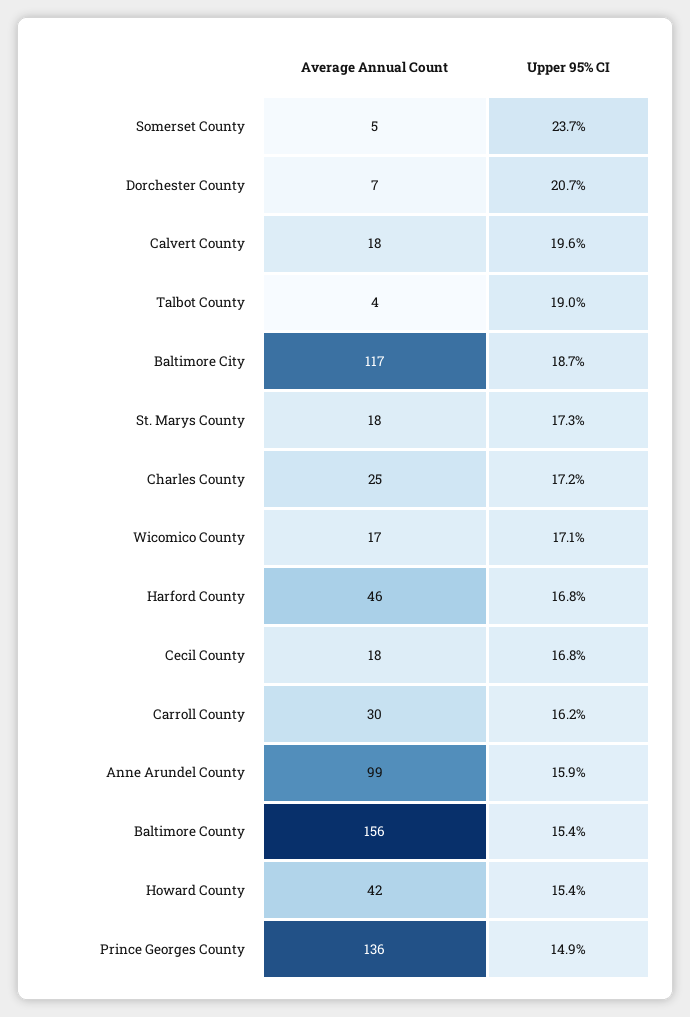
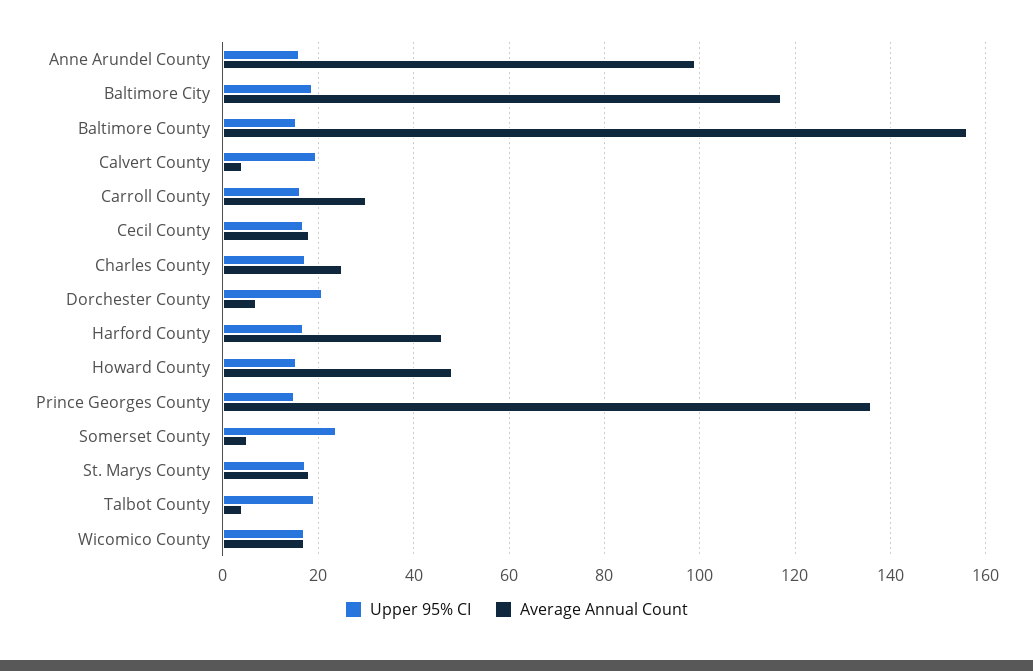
Average Annual Count, Calvert County: 18 -> 4
Average Annual Count, Howard County: 42 -> 48

